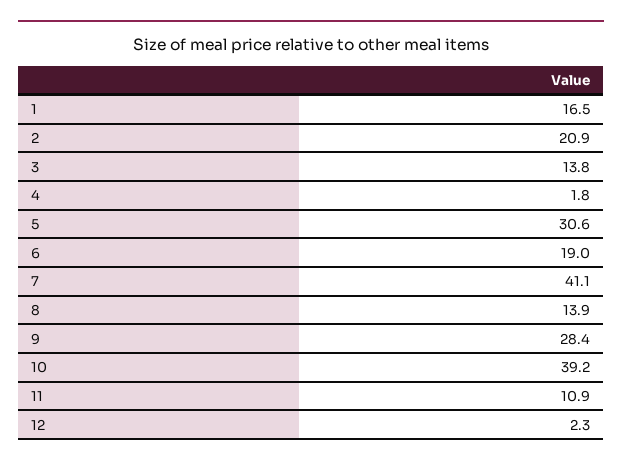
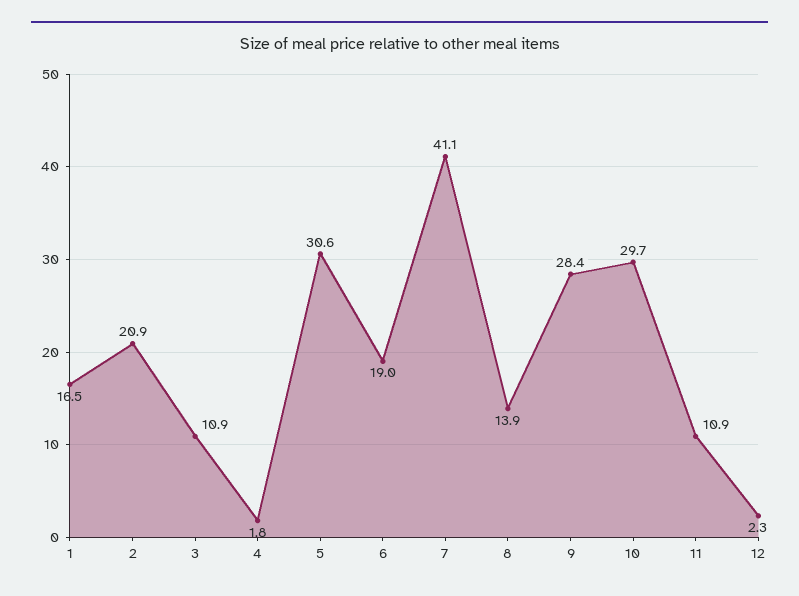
3: 13.8 -> 10.9
10: 39.2 -> 29.7

